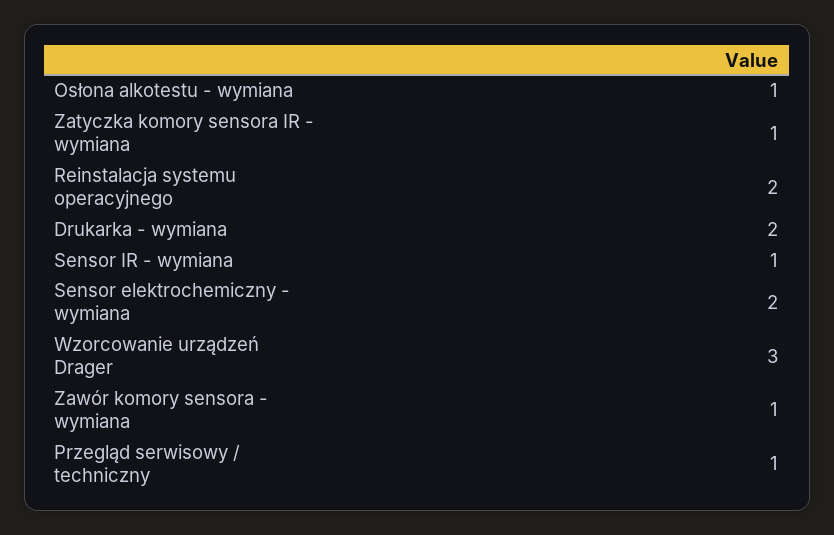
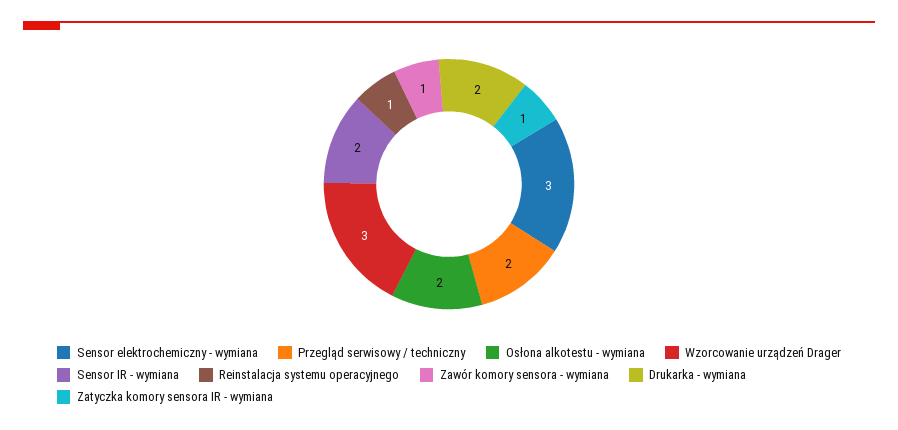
Osłona alkotestu - wymiana: 1 -> 2
Reinstalacja systemu operacyjnego: 2 -> 1
Sensor IR - wymiana: 1 -> 2
Sensor elektrochemiczny - wymiana: 2 -> 3
Przegląd serwisowy / techniczny: 1 -> 2

